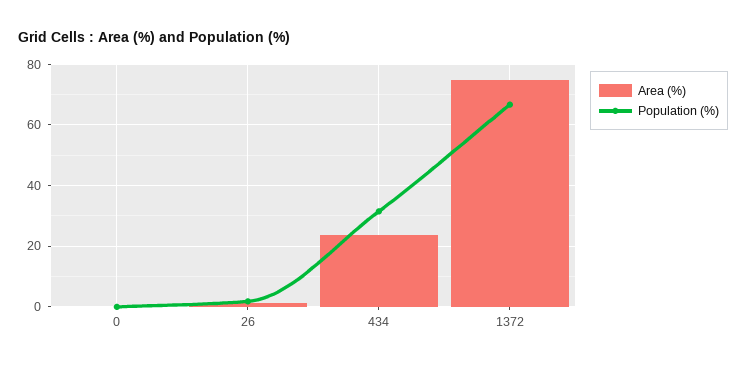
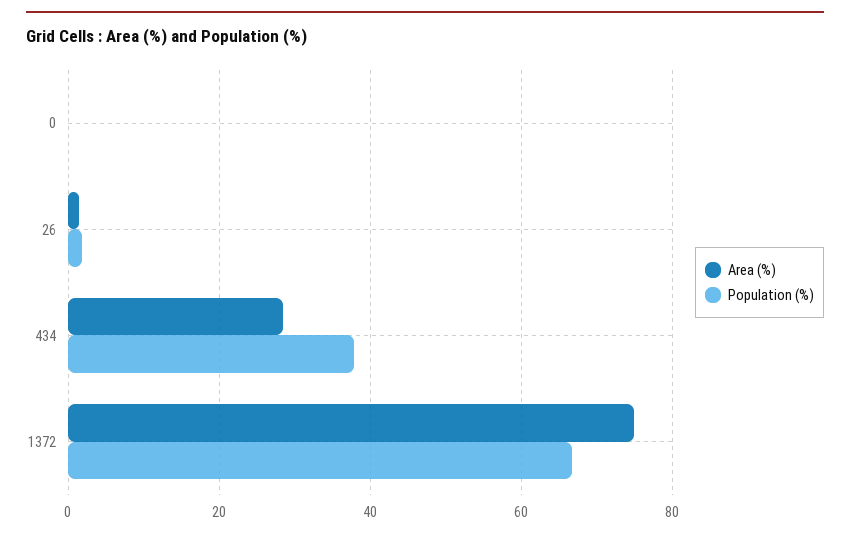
Area (%), 434: 24 -> 28
Population (%), 434: 32 -> 38

